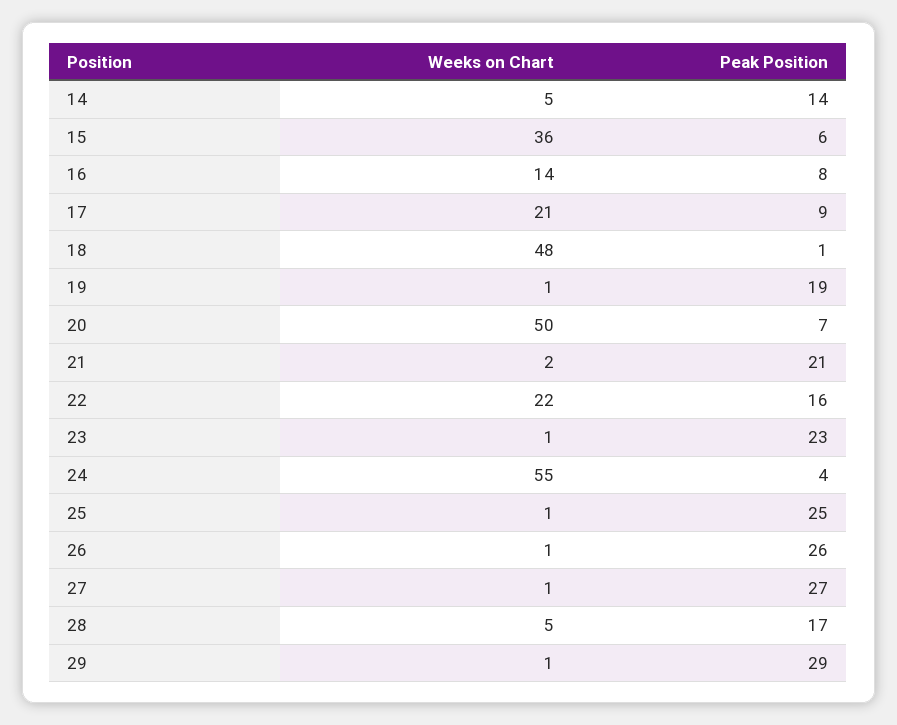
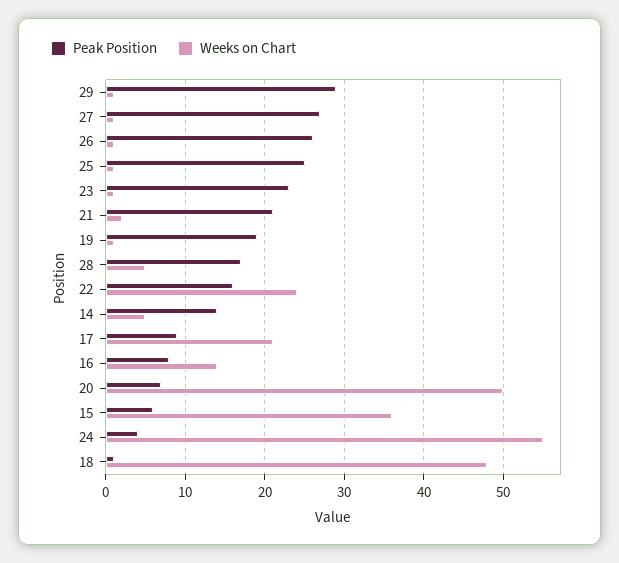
Weeks on Chart, 22: 22 -> 24

